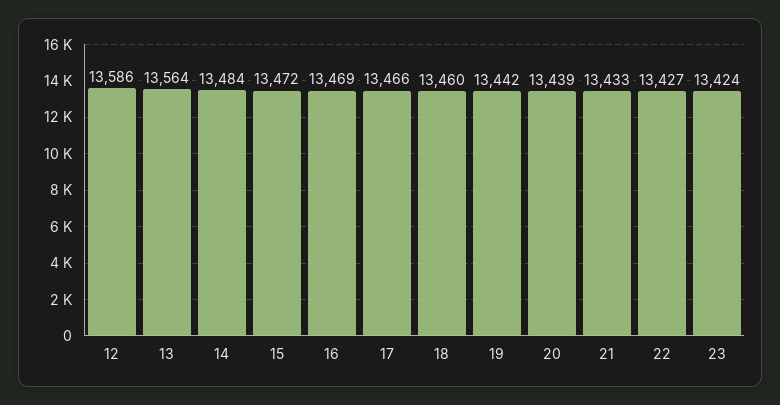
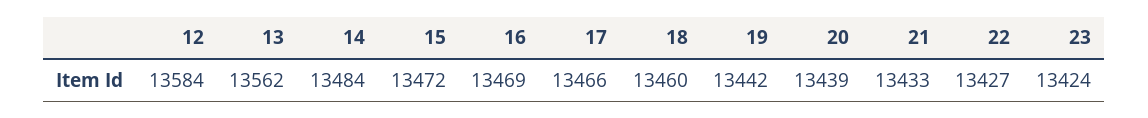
12: 13586 -> 13584
13: 13564 -> 13562

